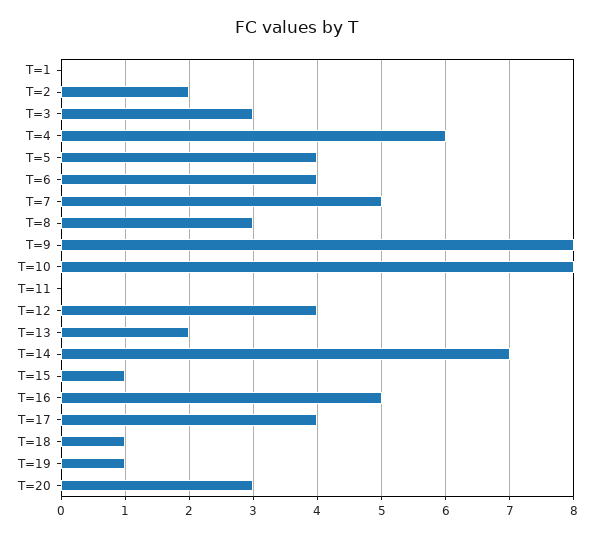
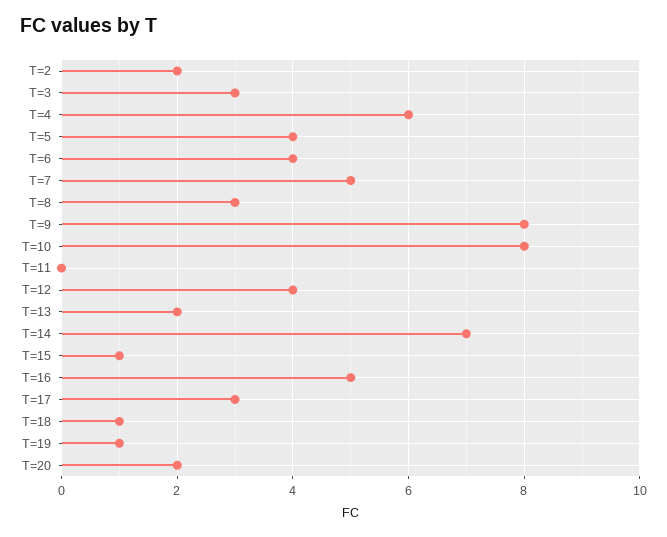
T=1: 0 -> none
T=17: 4 -> 3
T=20: 3 -> 2

